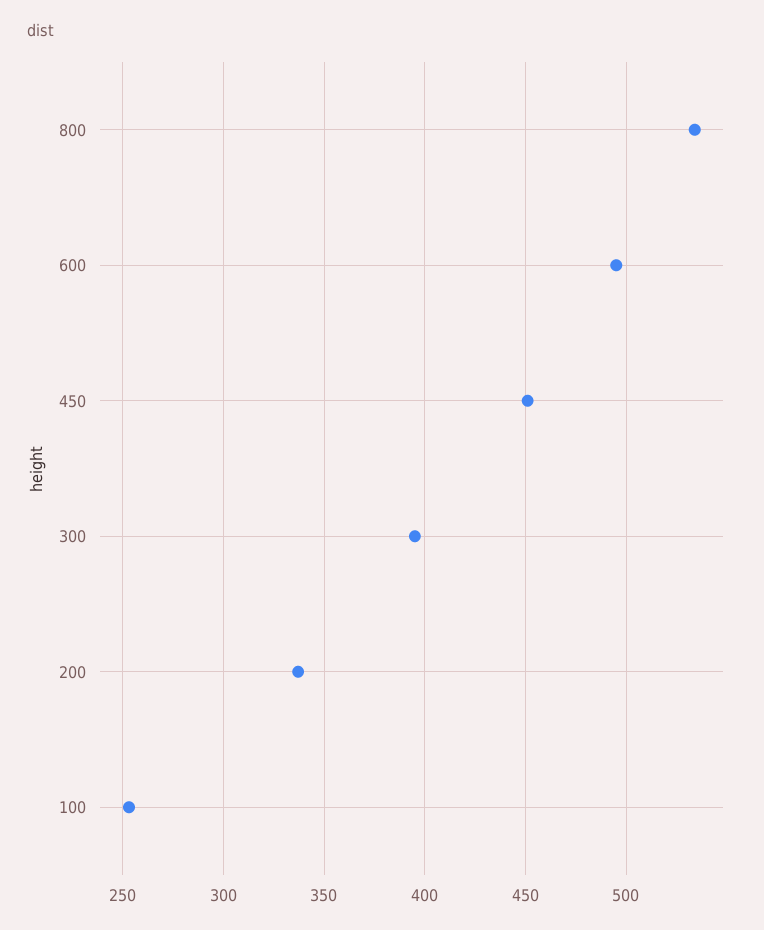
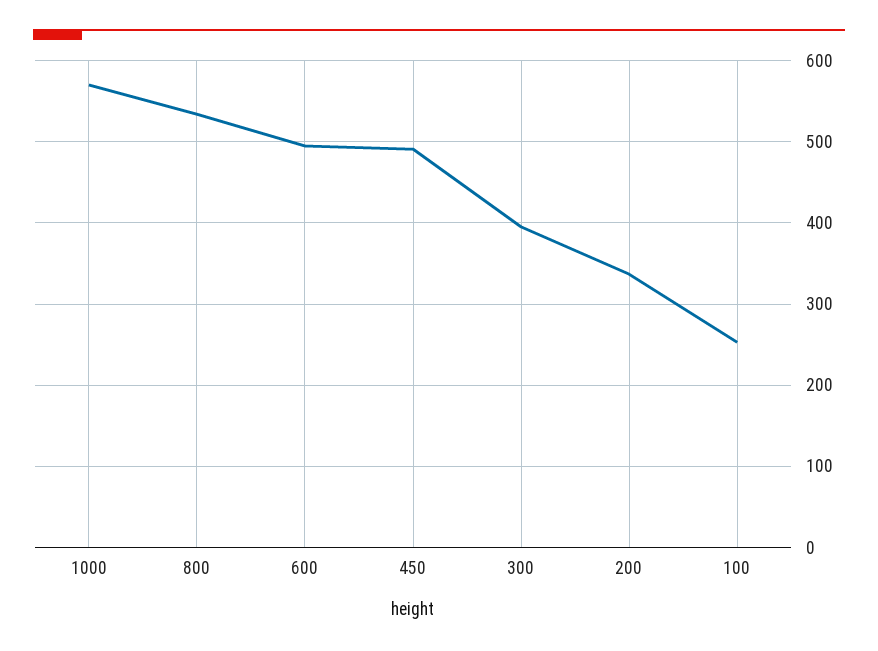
450: 450 -> 490
1000: none -> 570

